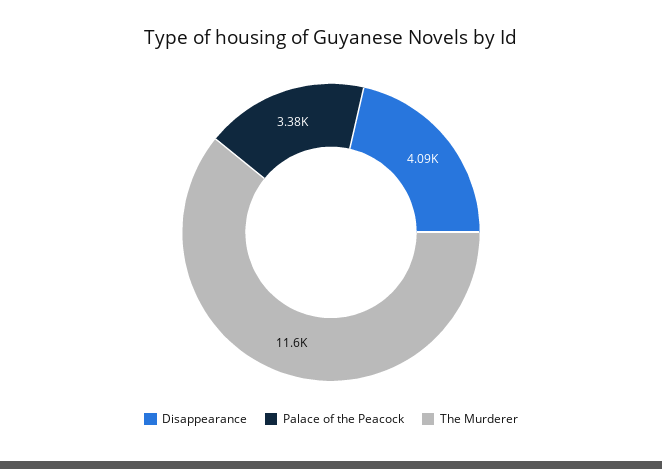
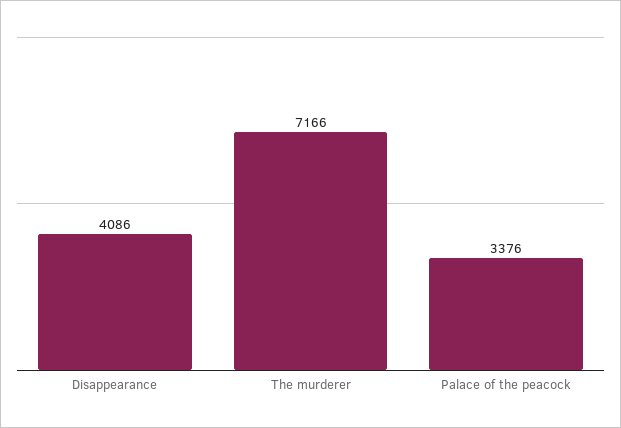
The Murderer: 11600 -> 7166

